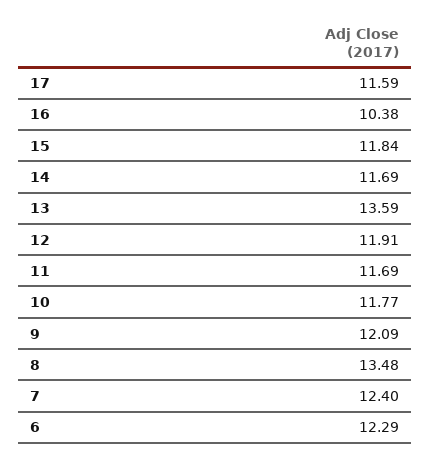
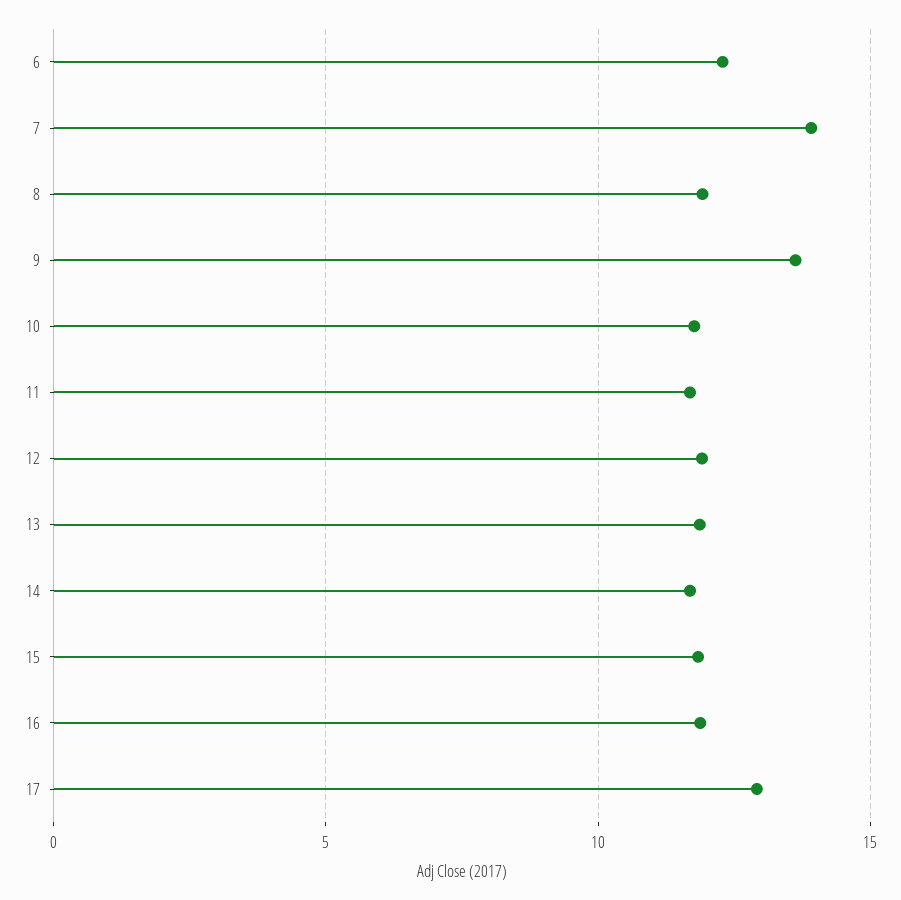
17: 11.59 -> 13
16: 10.38 -> 12
13: 13.59 -> 12
9: 12.09 -> 13.5
8: 13.48 -> 12
7: 12.4 -> 14

